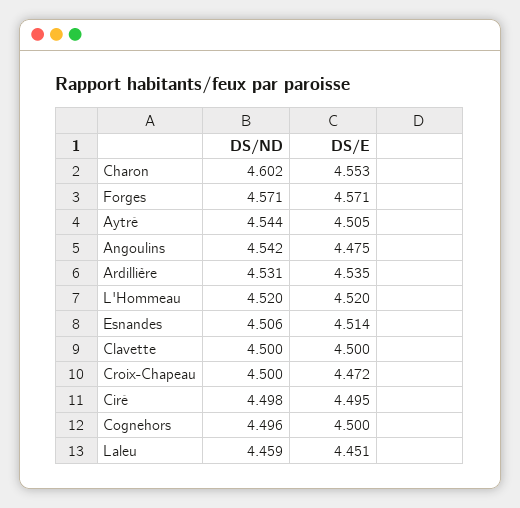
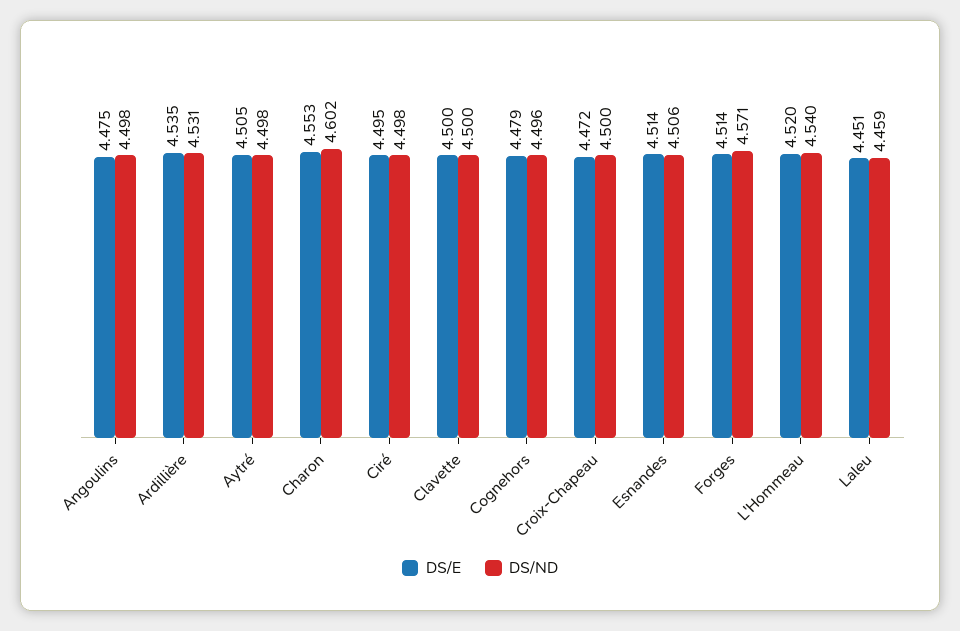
DS/E, Forges: 4.571 -> 4.514
DS/ND, Aytré: 4.544 -> 4.498
DS/ND, Angoulins: 4.542 -> 4.498
DS/ND, L'Hommeau: 4.52 -> 4.54
DS/E, Cognehors: 4.5 -> 4.479

